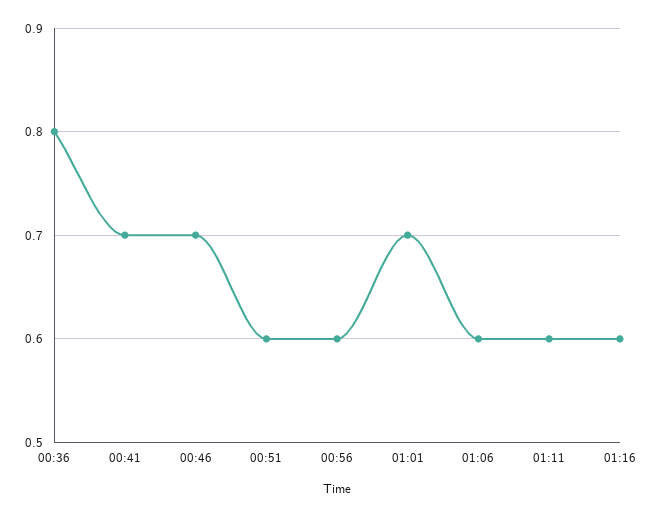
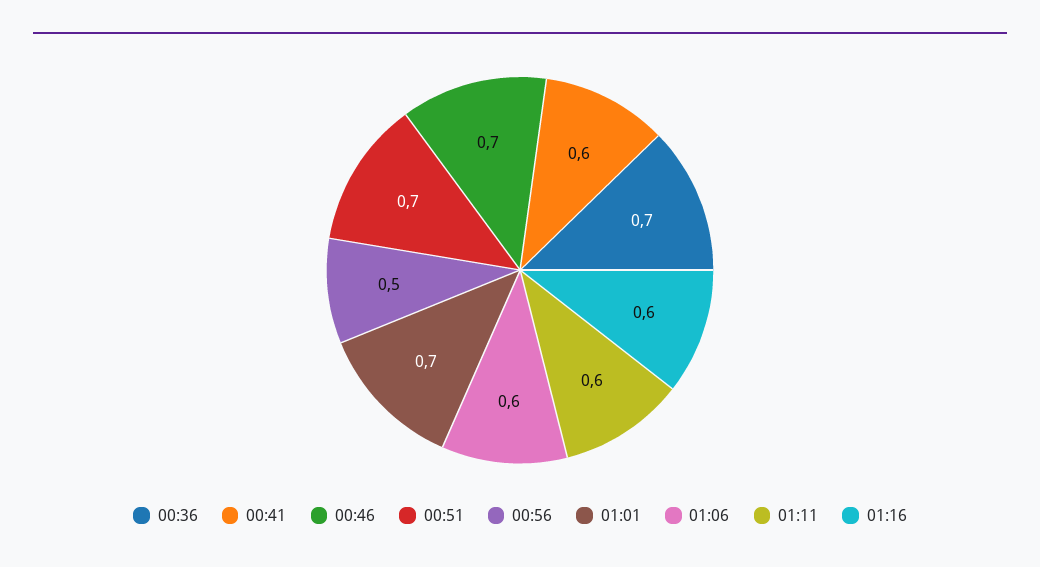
00:36: 0.8 -> 0.7
00:41: 0.7 -> 0.6
00:51: 0.6 -> 0.7
00:56: 0.6 -> 0.5

